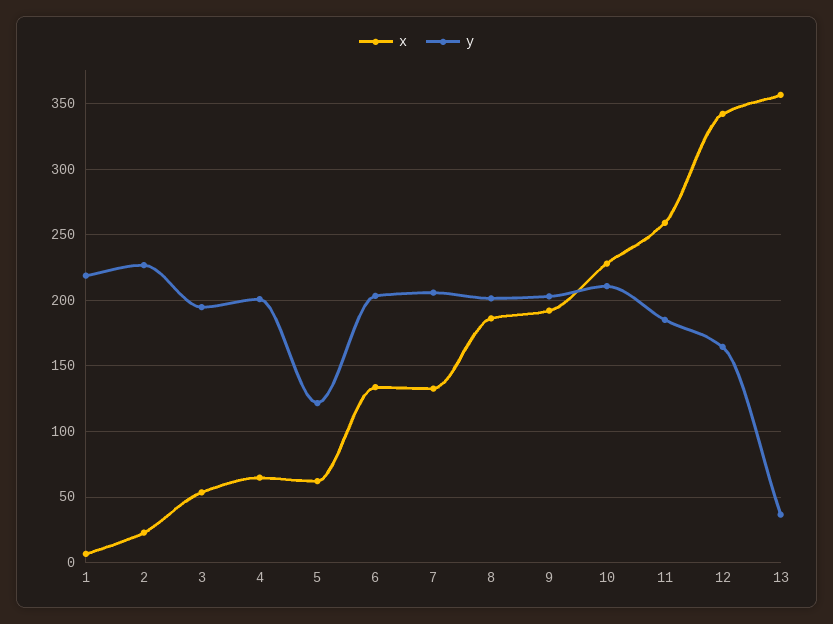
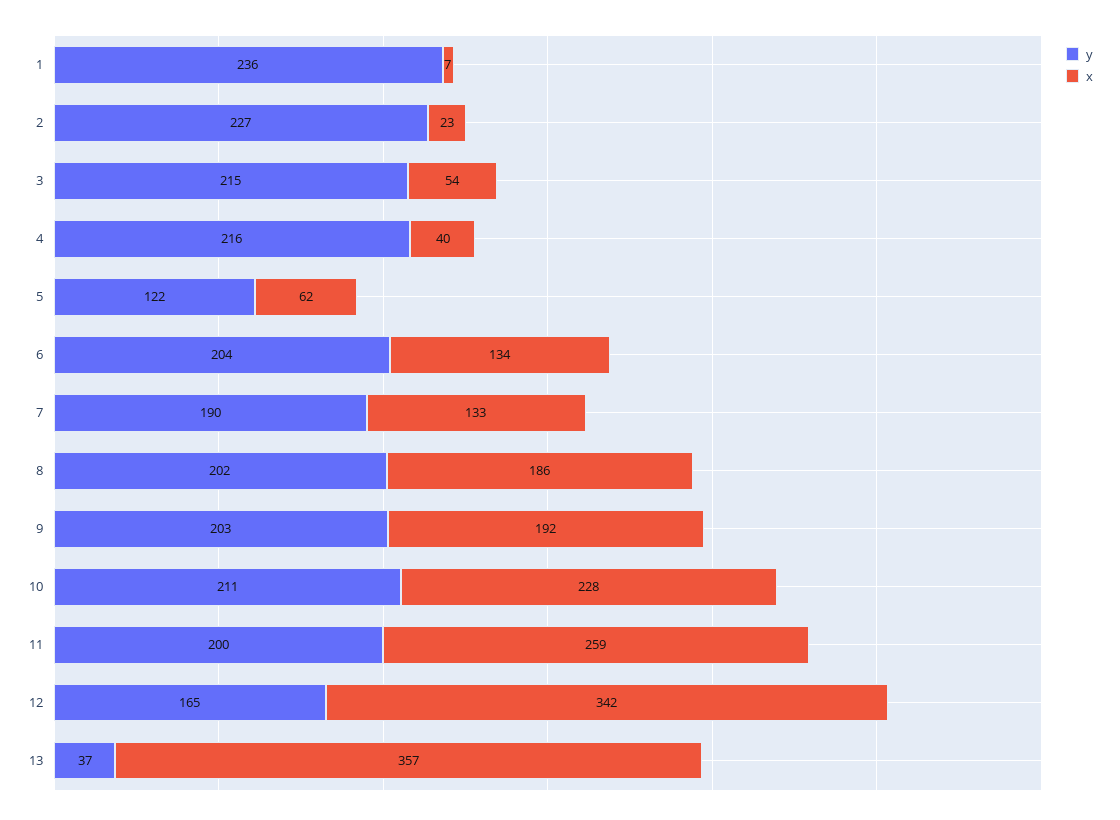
y, 1: 220 -> 236
y, 3: 195 -> 215
x, 4: 65 -> 40
y, 4: 200 -> 216
y, 7: 205 -> 190
y, 11: 185 -> 200

